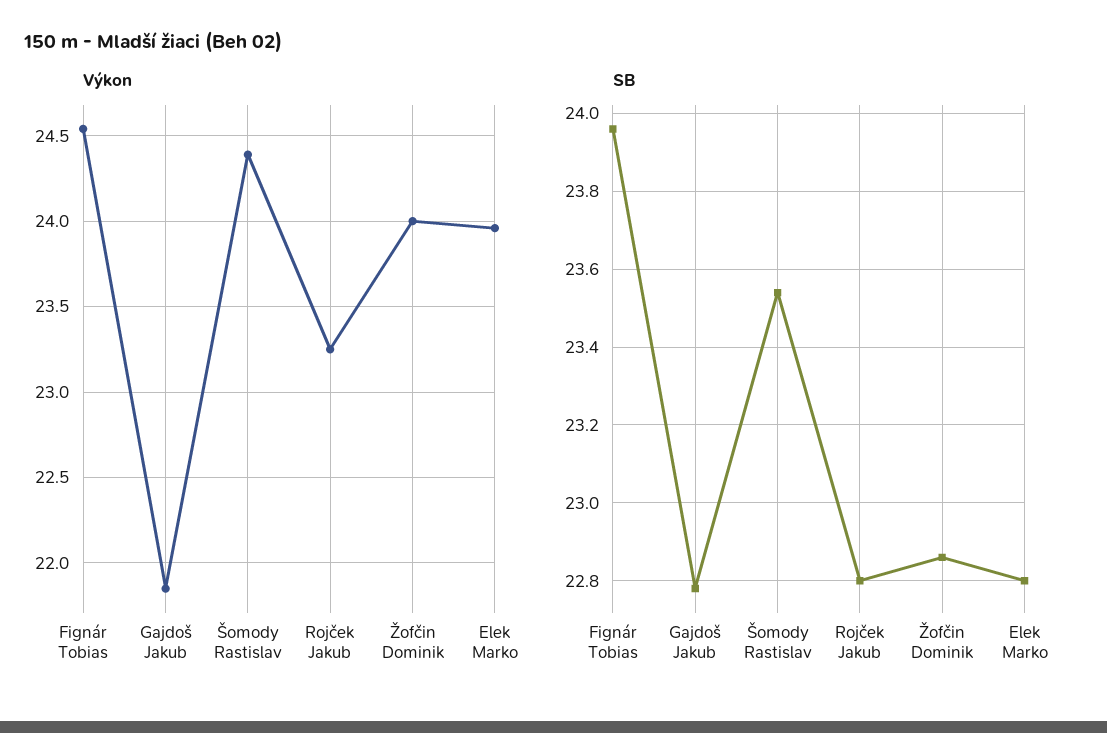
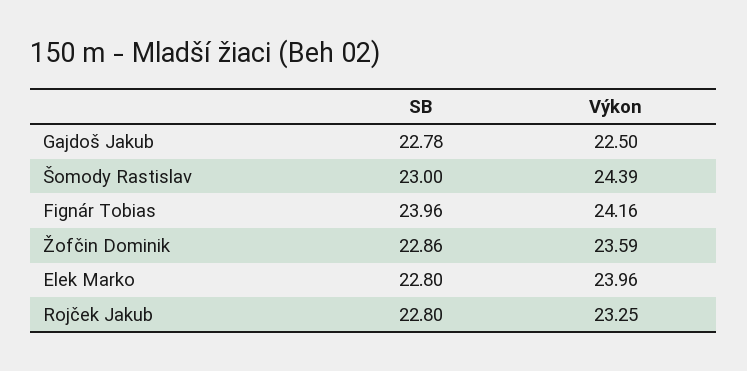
Výkon, Fignár Tobias: 24.55 -> 24.16
Výkon, Gajdoš Jakub: 21.85 -> 22.5
Výkon, Žofčin Dominik: 24 -> 23.59
SB, Šomody Rastislav: 23.55 -> 23

